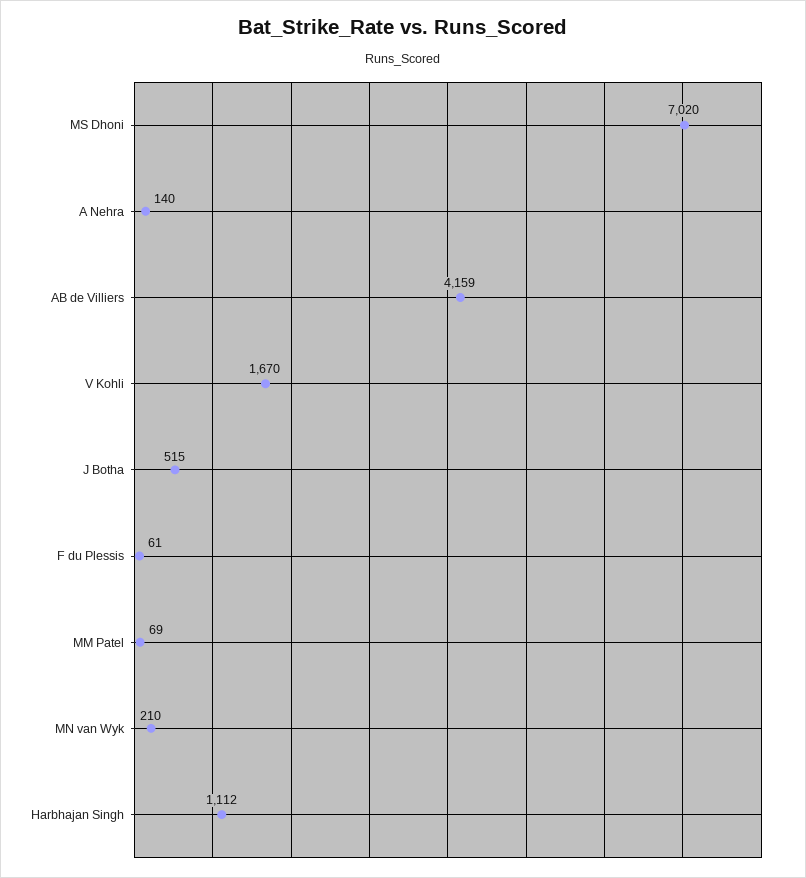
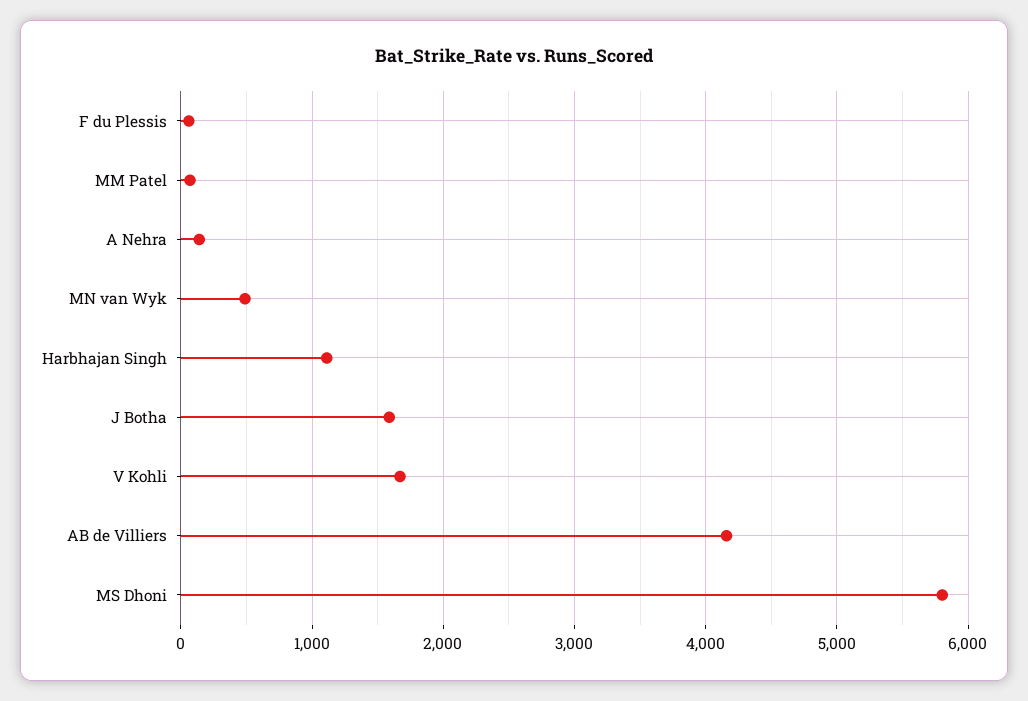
MS Dhoni: 7020 -> 5800
J Botha: 515 -> 1600
MN van Wyk: 210 -> 500

